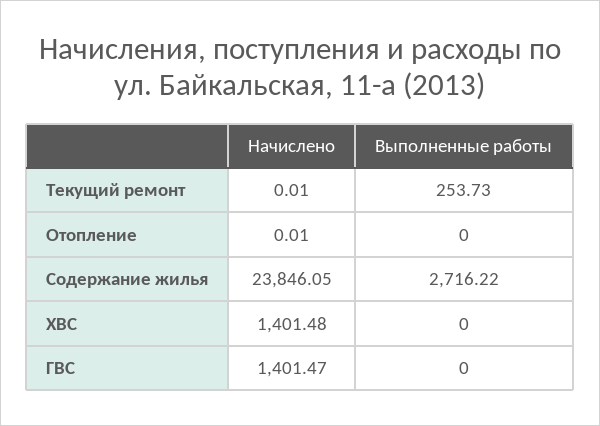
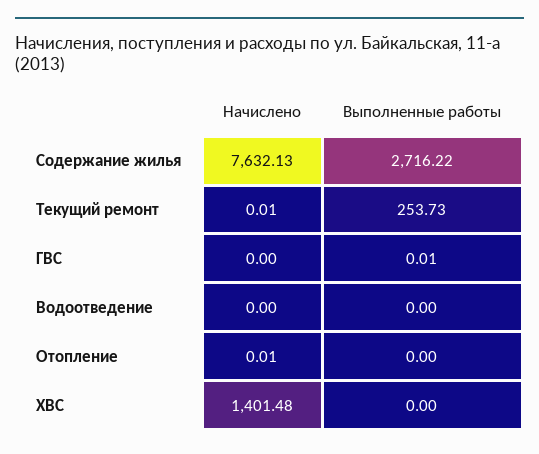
Начислено, Содержание жилья: 23846.05 -> 7632.13
Начислено, ГВС: 1401.47 -> 0
Выполненные работы, ГВС: 0 -> 0.01
Начислено, Водоотведение: none -> 0
Выполненные работы, Водоотведение: none -> 0

